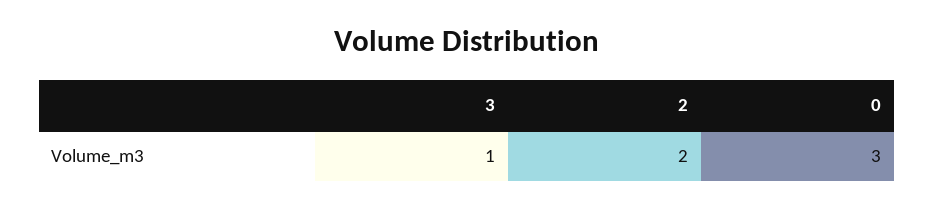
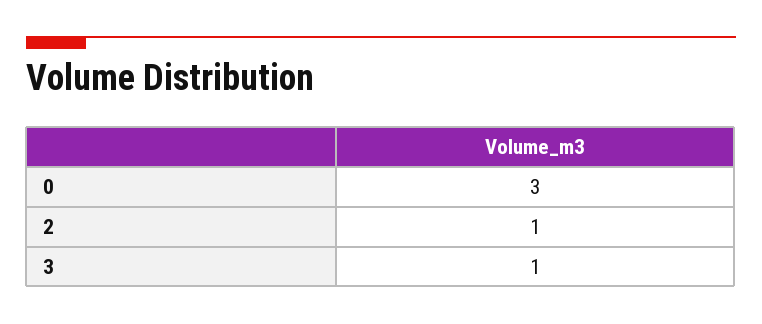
2: 2 -> 1

